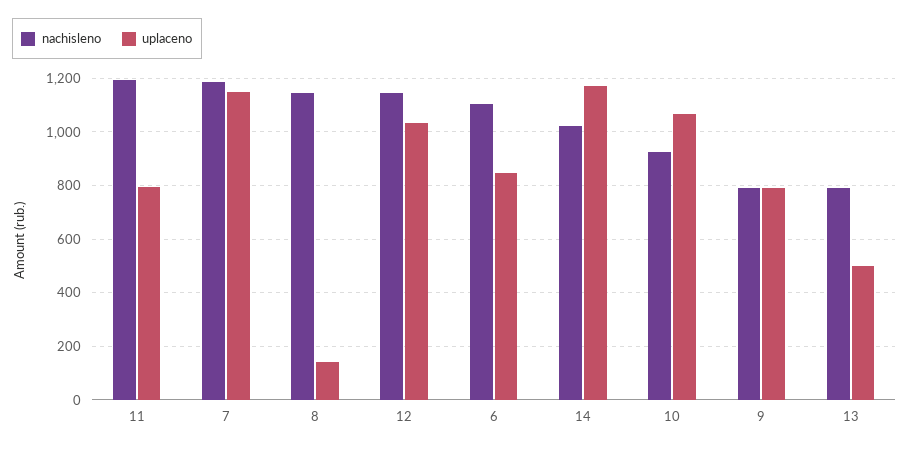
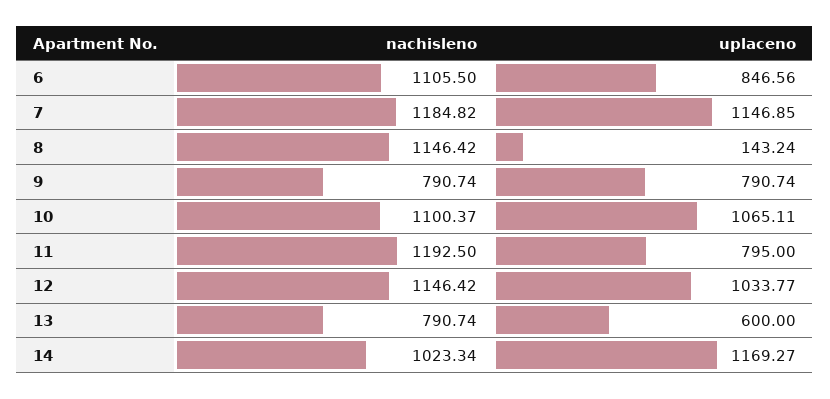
nachisleno, 10: 925 -> 1100.37
uplaceno, 13: 500 -> 600

